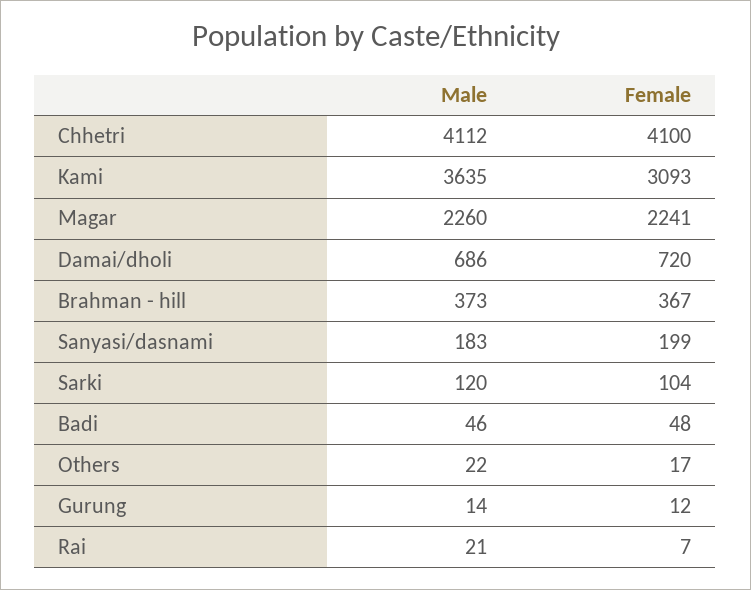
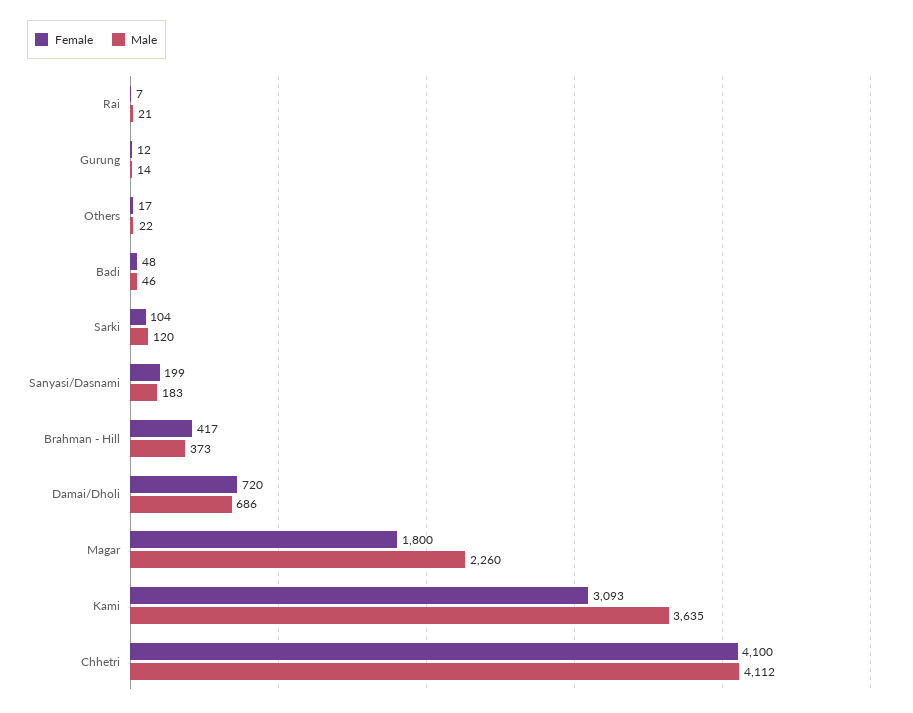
Female, Magar: 2241 -> 1800
Female, Brahman - hill: 367 -> 417

